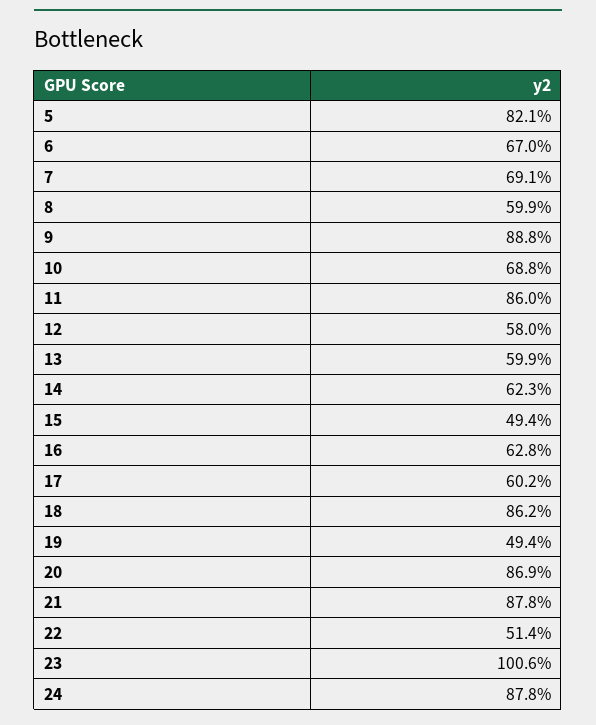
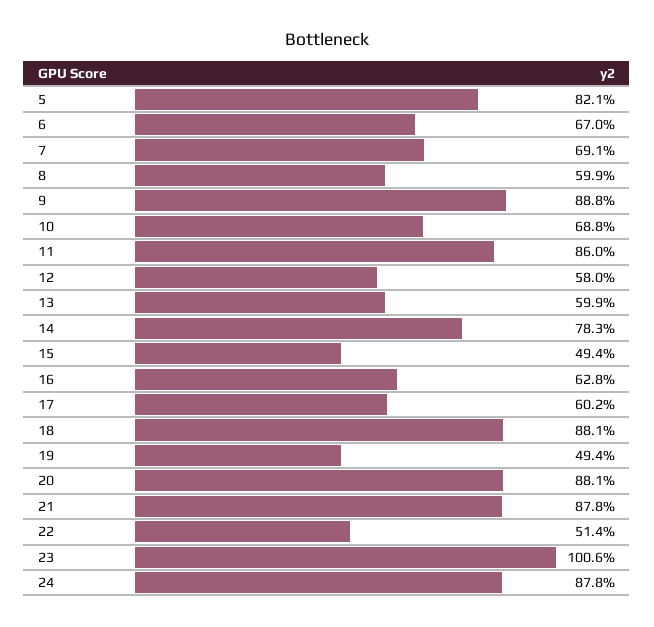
14: 62.3 -> 78.3
18: 86.2 -> 88.1
20: 86.9 -> 88.1

